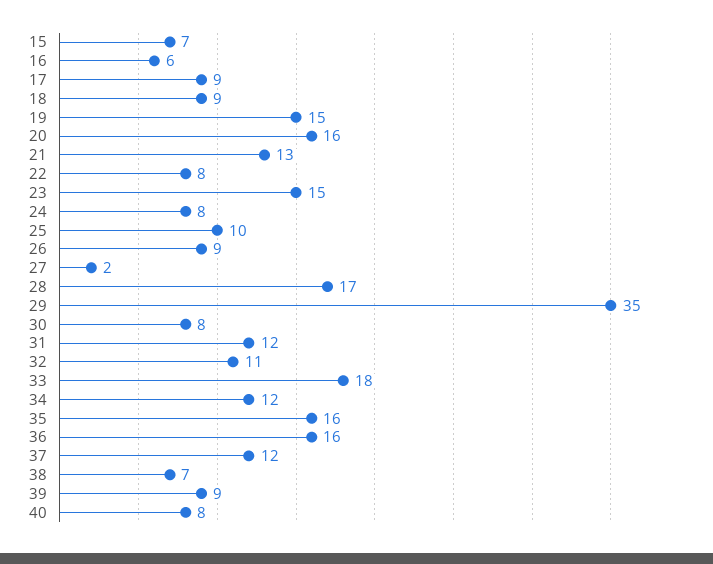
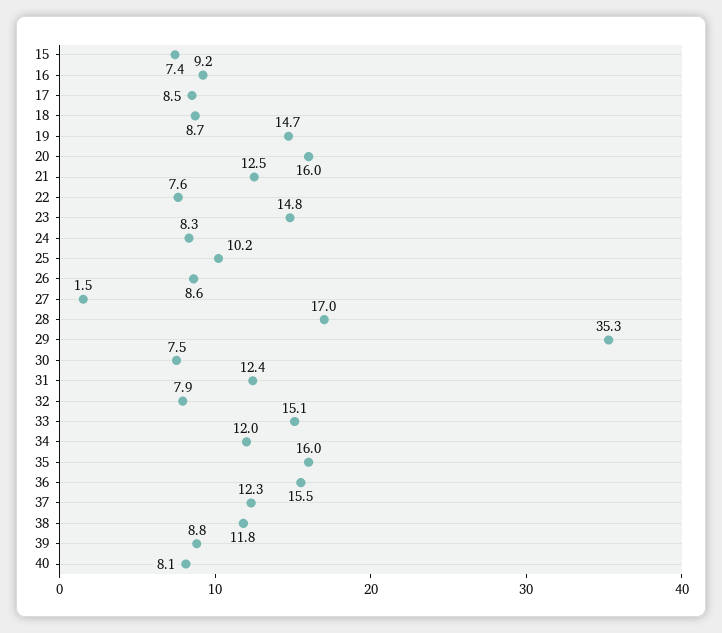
16: 6 -> 9.2
32: 11 -> 7.9
33: 18 -> 15.1
38: 7 -> 11.8

